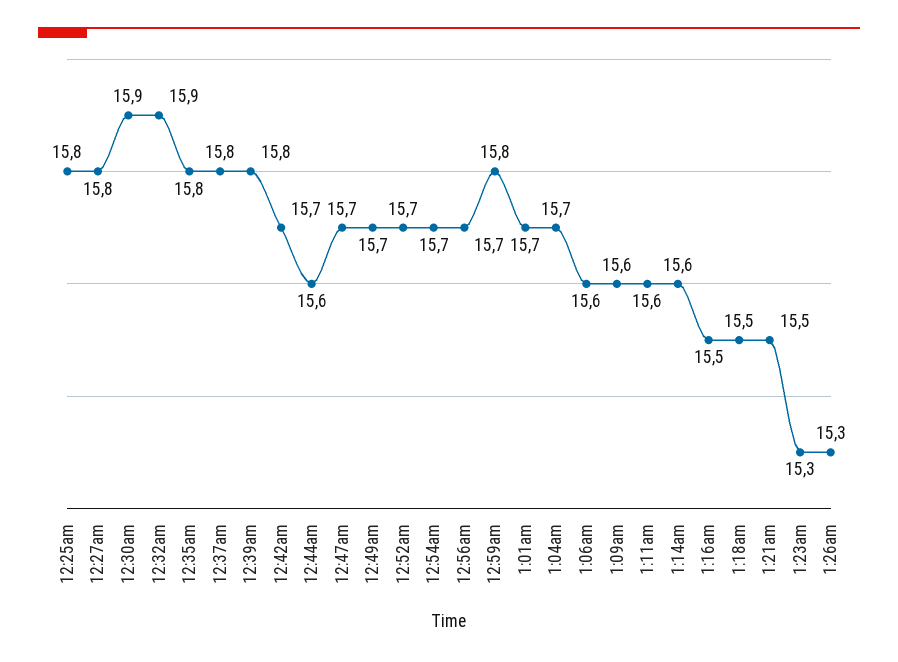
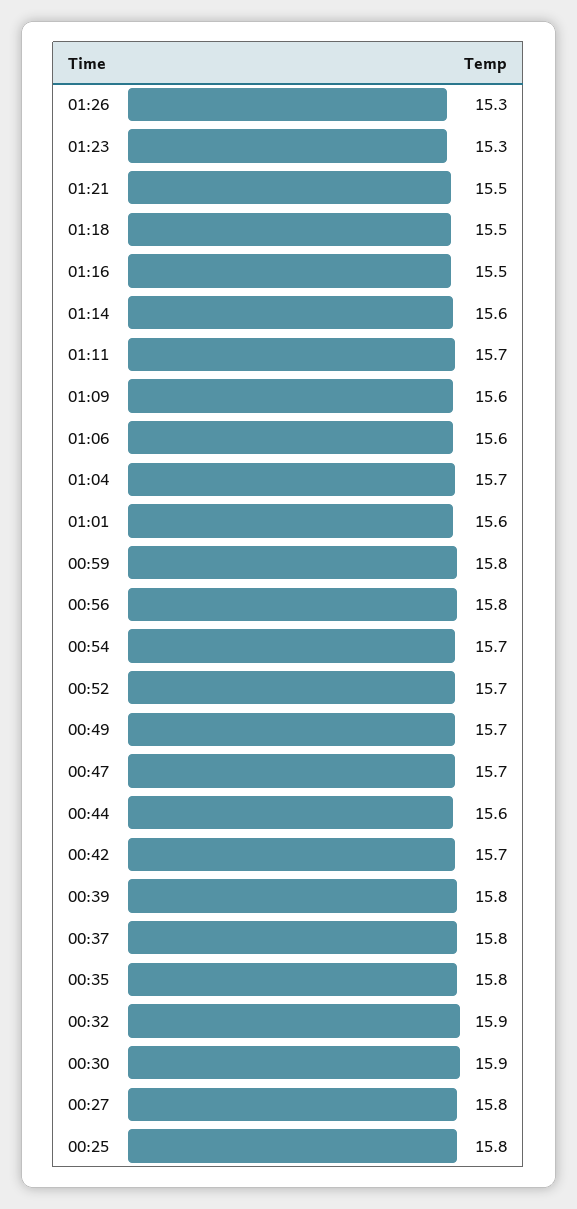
12:56am: 15.7 -> 15.8
1:01am: 15.7 -> 15.6
1:11am: 15.6 -> 15.7

